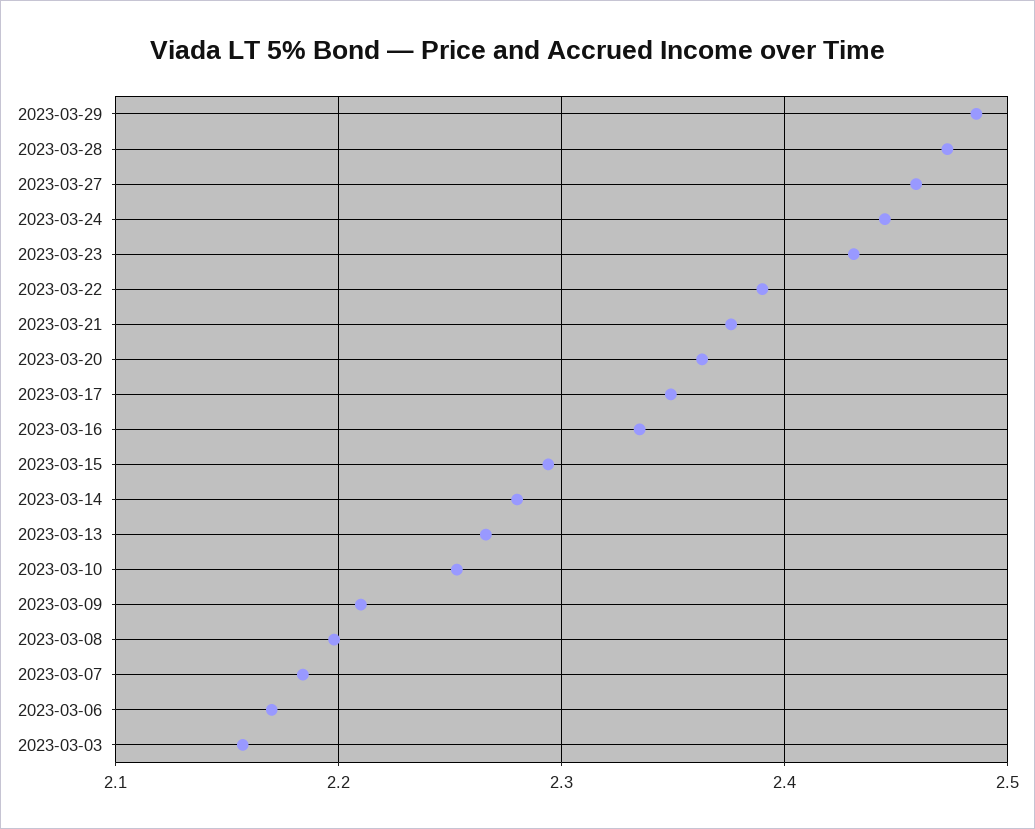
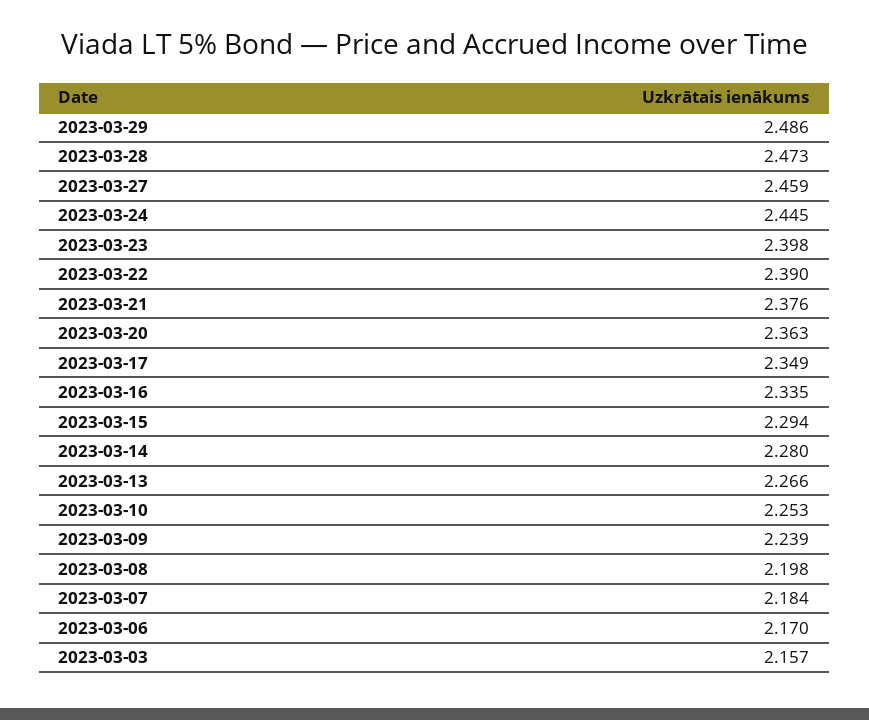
2023-03-23: 2.43 -> 2.398
2023-03-09: 2.21 -> 2.239

